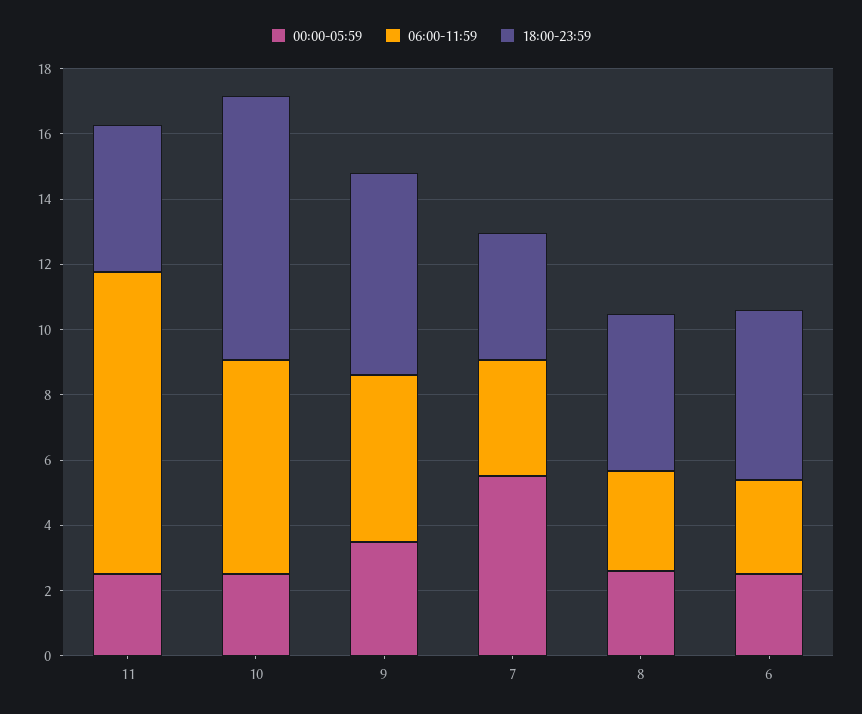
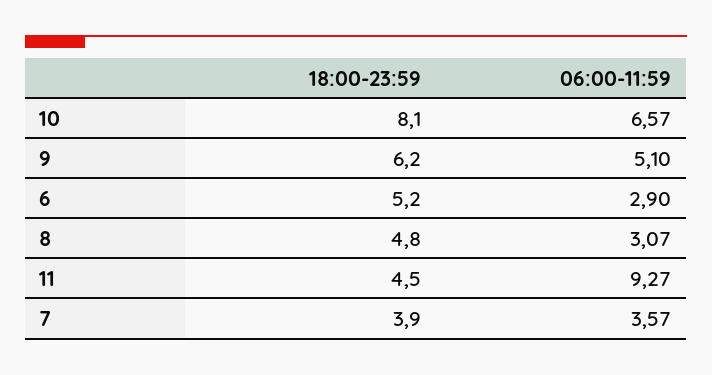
00:00-05:59, 11: 2.5 -> none
00:00-05:59, 10: 2.5 -> none
00:00-05:59, 9: 3.5 -> none
00:00-05:59, 7: 5.5 -> none
00:00-05:59, 8: 2.5 -> none
00:00-05:59, 6: 2.5 -> none

